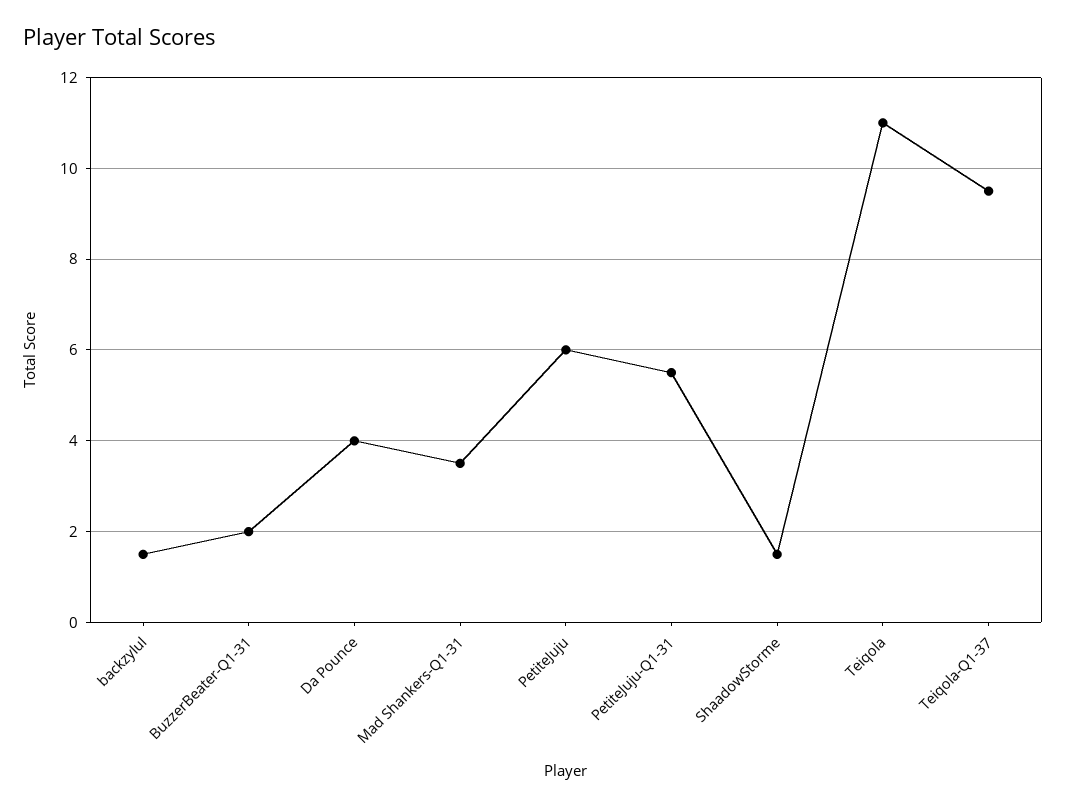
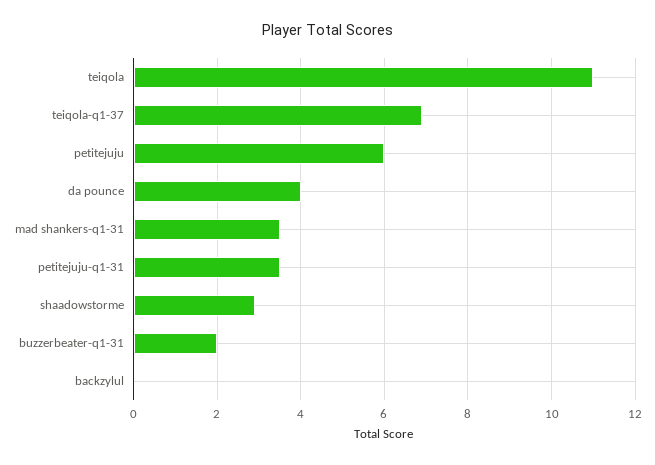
backzylul: 1.5 -> 0
PetiteJuju-Q1-31: 5.5 -> 3.5
ShaadowStorme: 1.5 -> 3
Teiqola-Q1-37: 9.5 -> 7

